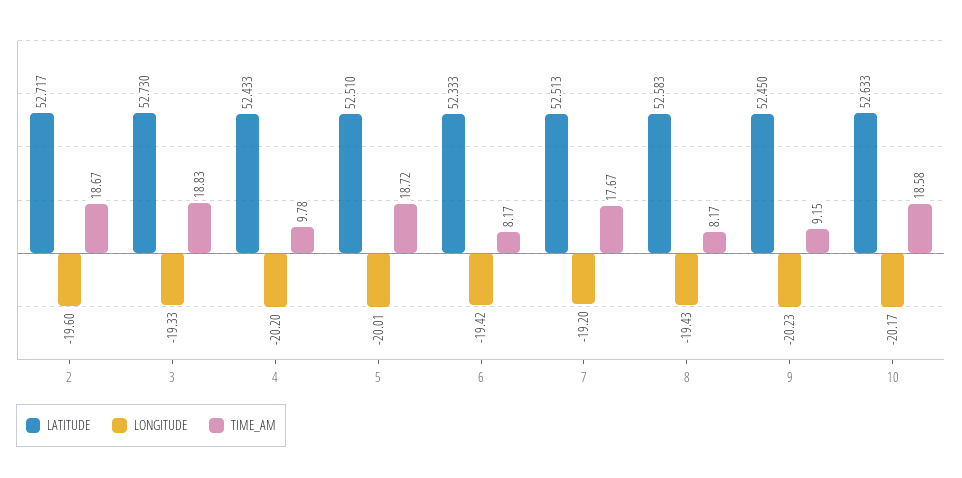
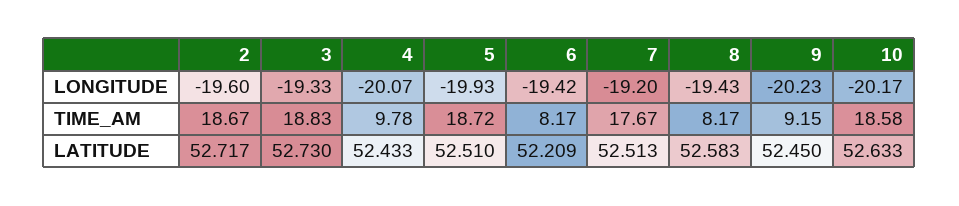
LONGITUDE, 4: -20.2 -> -20.07
LONGITUDE, 5: -20.01 -> -19.93
LATITUDE, 6: 52.333 -> 52.209

